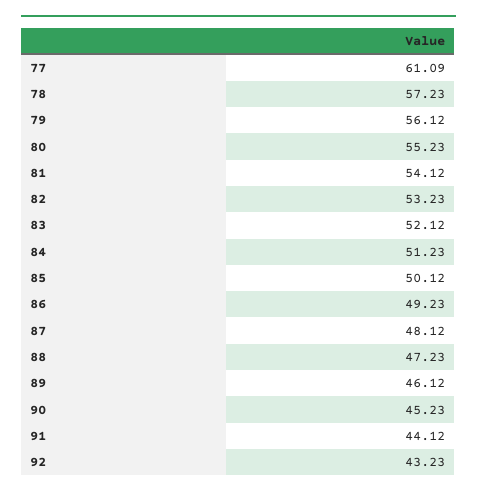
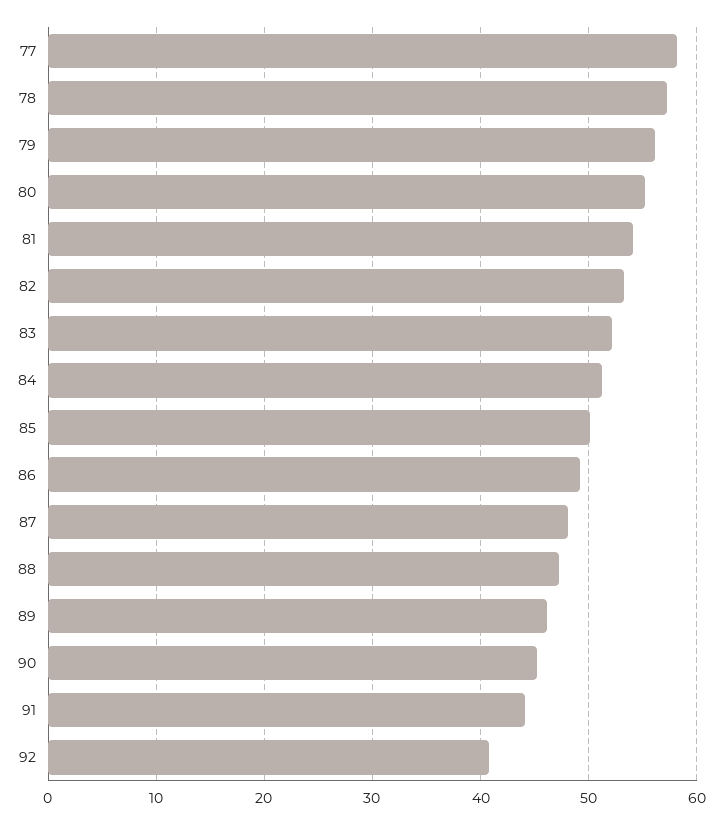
77: 61.09 -> 58
92: 43.23 -> 41

